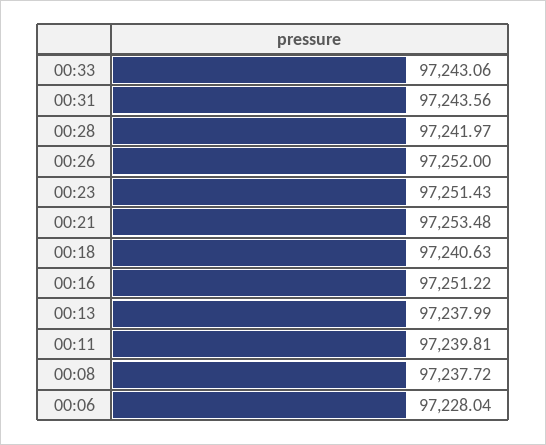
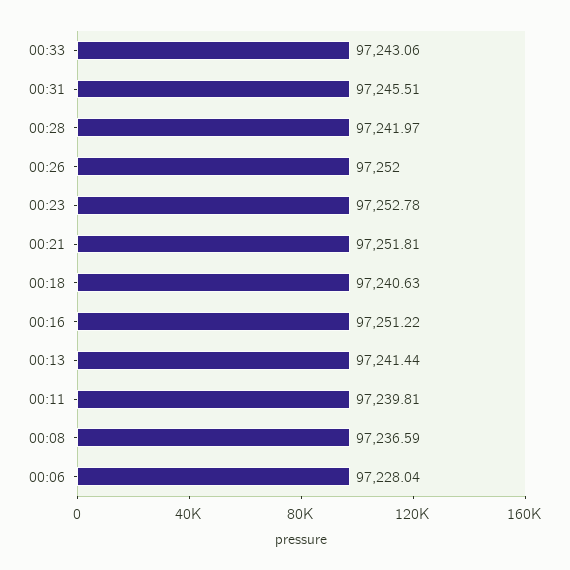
00:31: 97243.56 -> 97245.51
00:23: 97251.43 -> 97252.78
00:21: 97253.48 -> 97251.81
00:13: 97237.99 -> 97241.44
00:08: 97237.72 -> 97236.59

